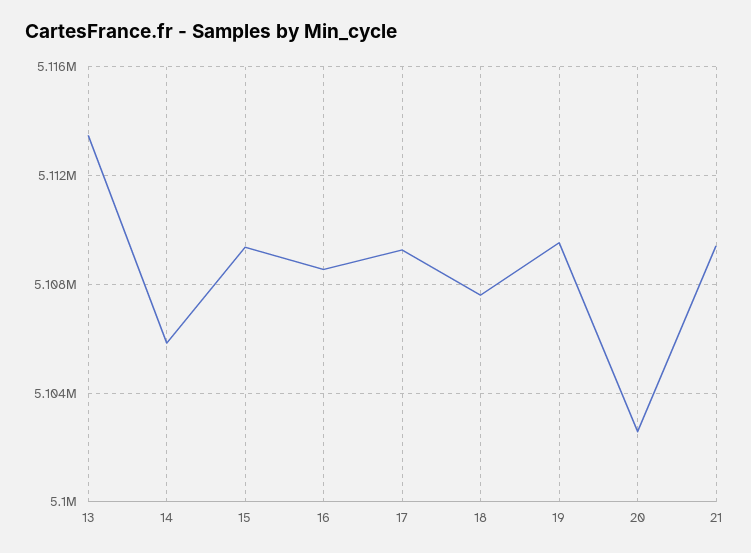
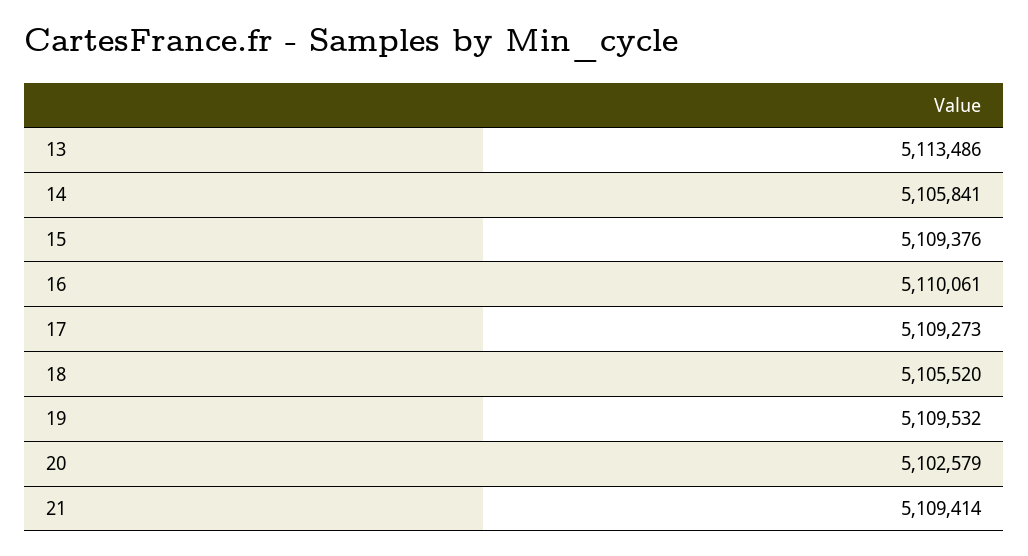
16: 5108500 -> 5110061
18: 5107500 -> 5105520

